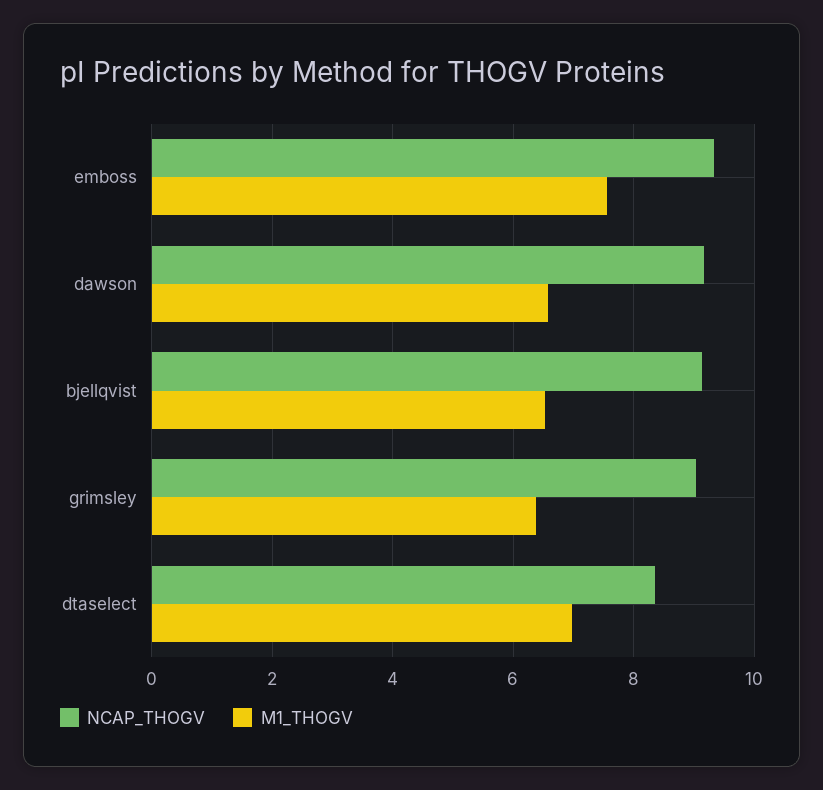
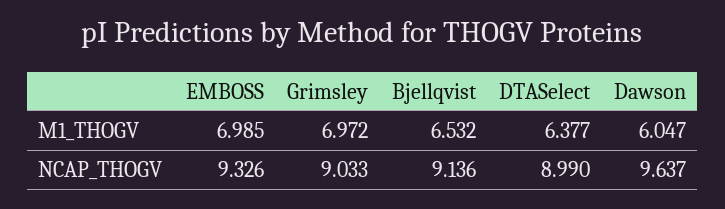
M1_THOGV, emboss: 7.6 -> 6.985
NCAP_THOGV, dawson: 9.2 -> 9.637
M1_THOGV, dawson: 6.6 -> 6.047
M1_THOGV, grimsley: 6.4 -> 6.972
NCAP_THOGV, dtaselect: 8.4 -> 8.99
M1_THOGV, dtaselect: 7 -> 6.377

